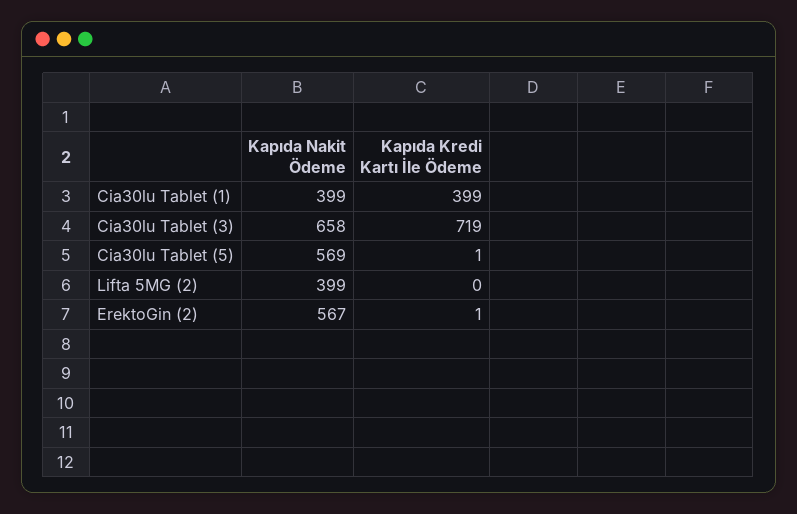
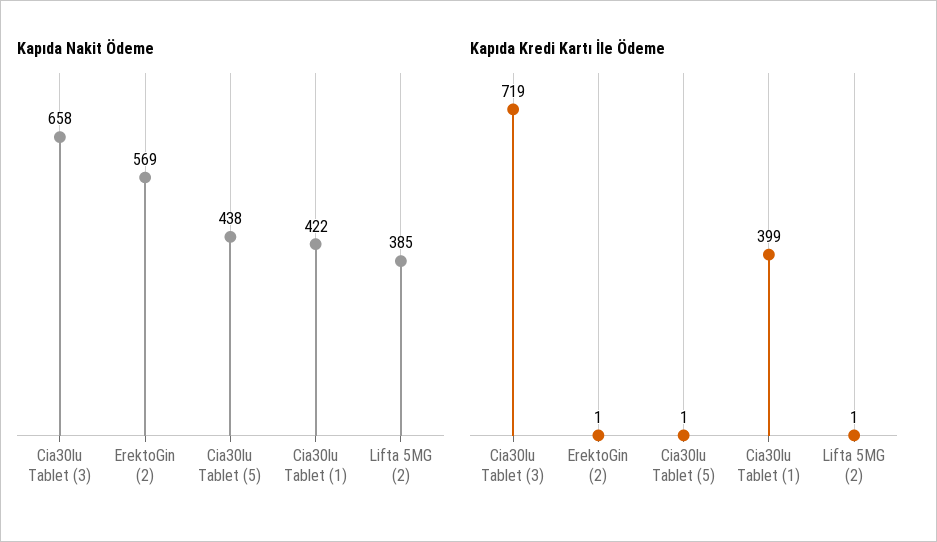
Kapıda Nakit Ödeme, Cia30lu Tablet (1): 399 -> 422
Kapıda Nakit Ödeme, Cia30lu Tablet (5): 569 -> 438
Kapıda Nakit Ödeme, Lifta 5MG (2): 399 -> 385
Kapıda Kredi Kartı İle Ödeme, Lifta 5MG (2): 0 -> 1
Kapıda Nakit Ödeme, ErektoGin (2): 567 -> 569

